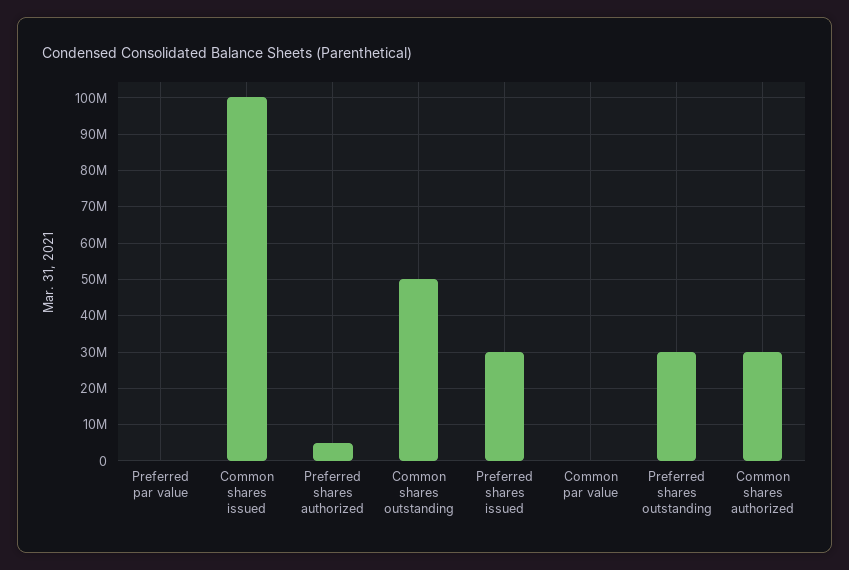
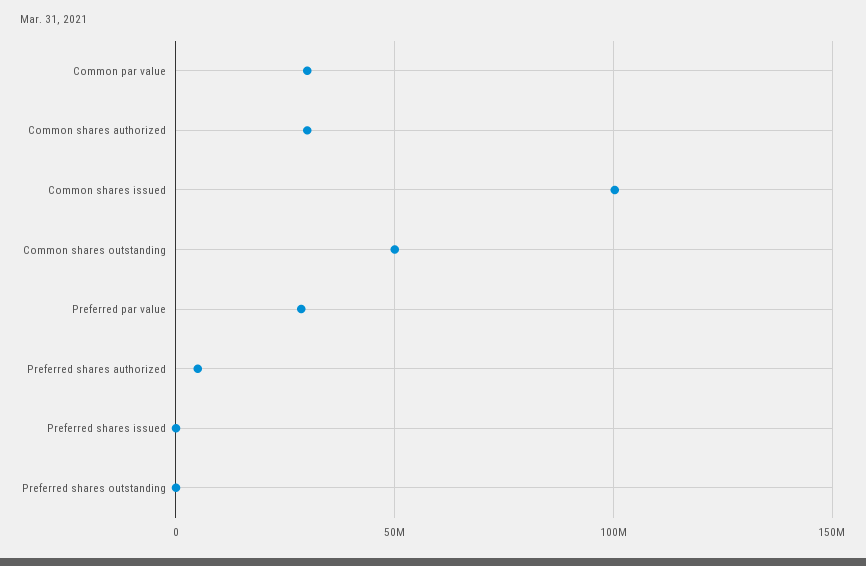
Preferred par value: 0 -> 30000000
Preferred shares issued: 30000000 -> 0
Common par value: 0 -> 30000000
Preferred shares outstanding: 30000000 -> 0

